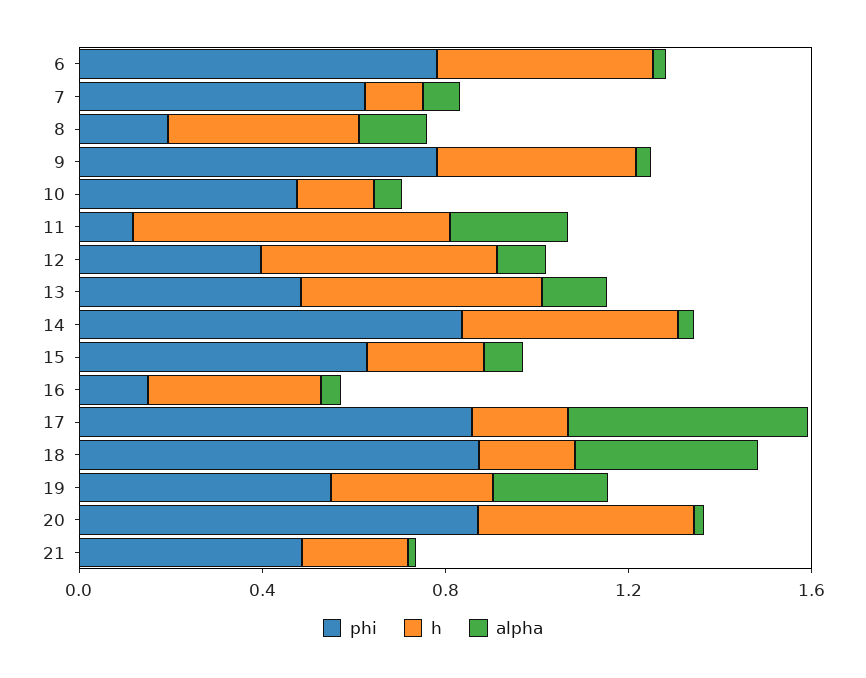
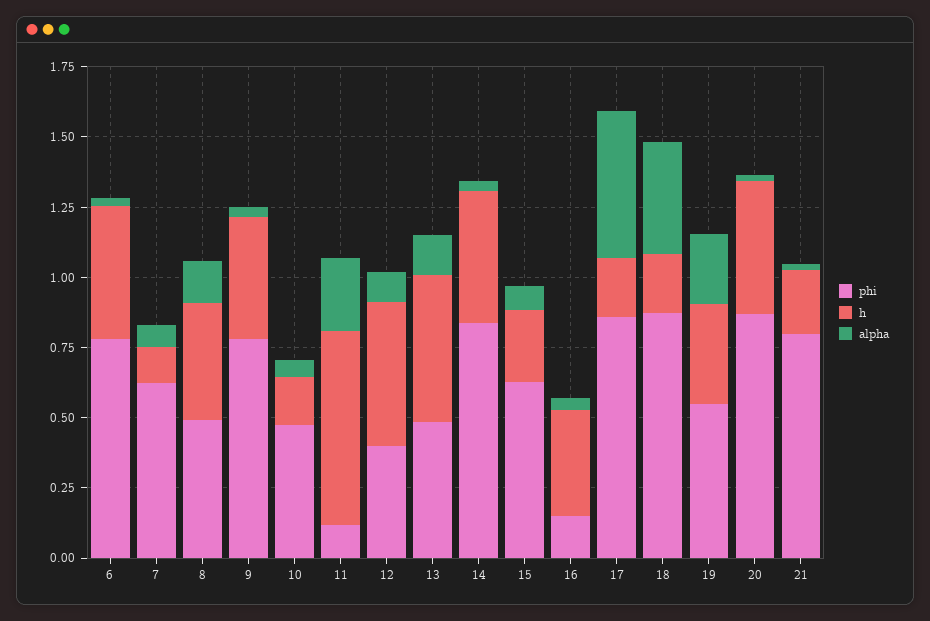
phi, 8: 0.2 -> 0.5
phi, 21: 0.5 -> 0.8

